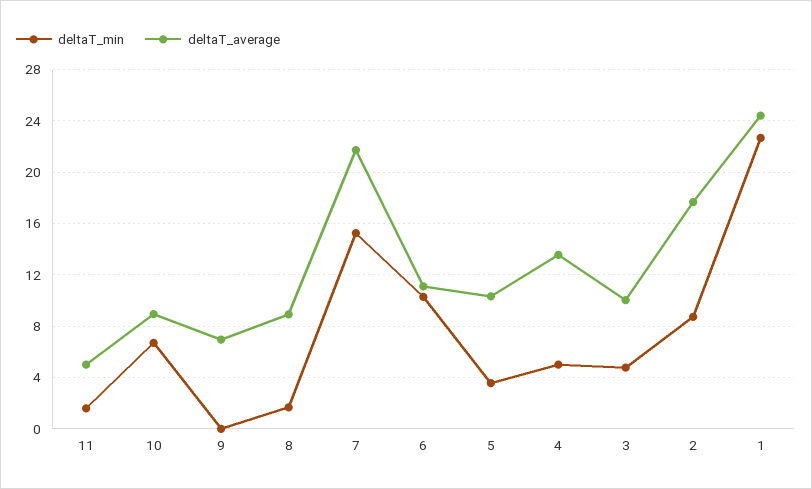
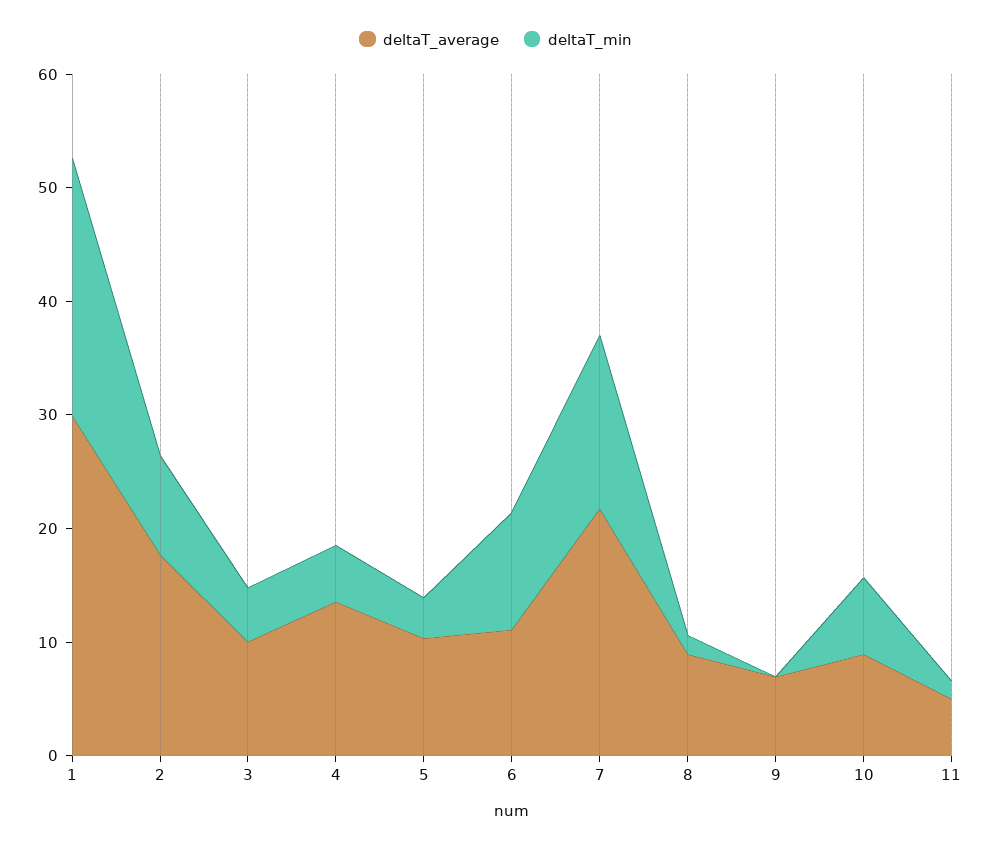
deltaT_average, 1: 24.5 -> 30

